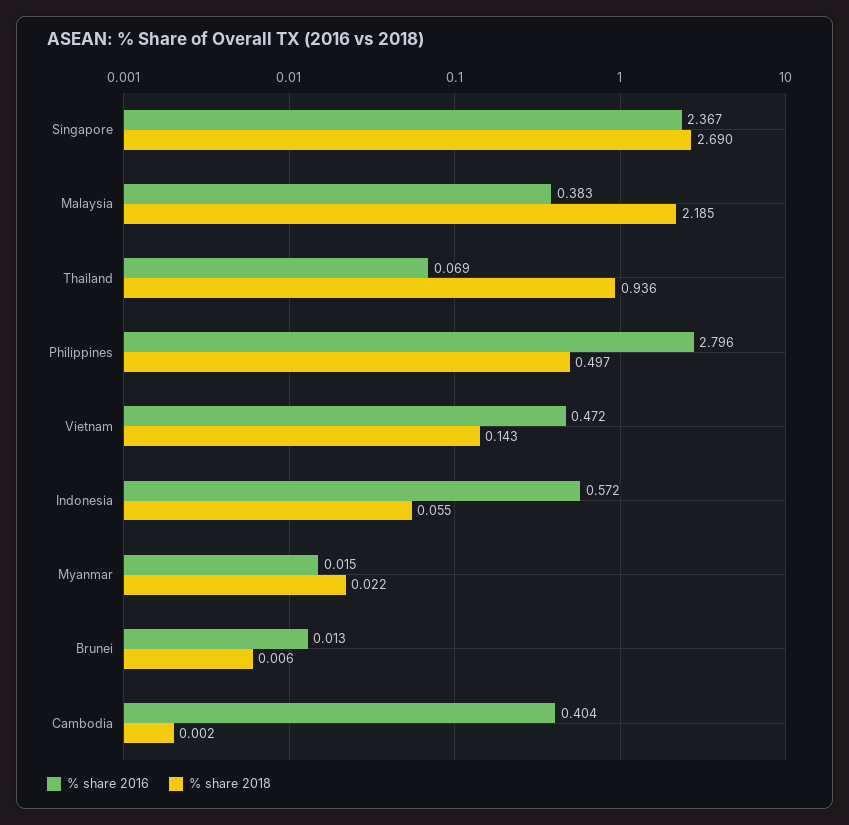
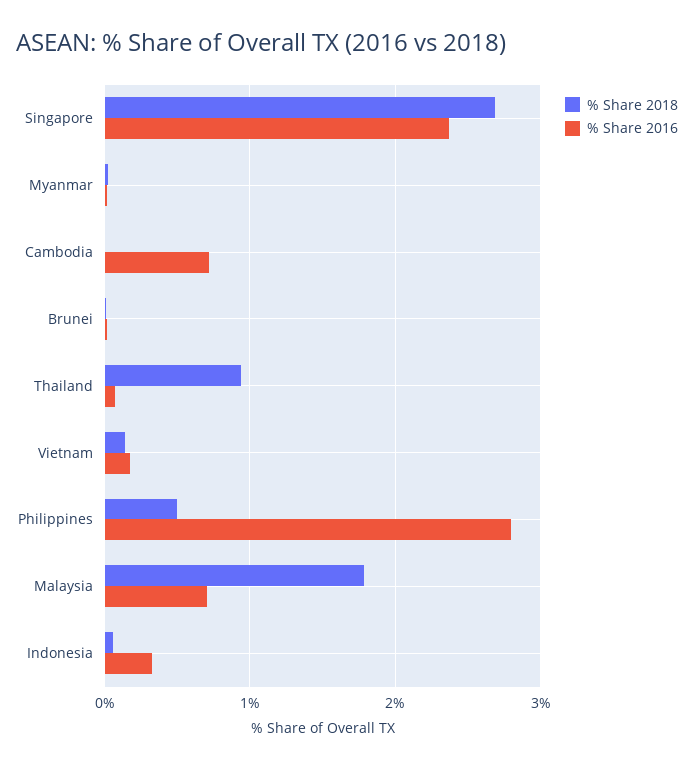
% share 2016, Malaysia: 0.383 -> 0.7
% share 2018, Malaysia: 2.185 -> 1.8
% share 2016, Vietnam: 0.472 -> 0.2
% share 2016, Indonesia: 0.572 -> 0.3
% share 2016, Cambodia: 0.404 -> 0.7

